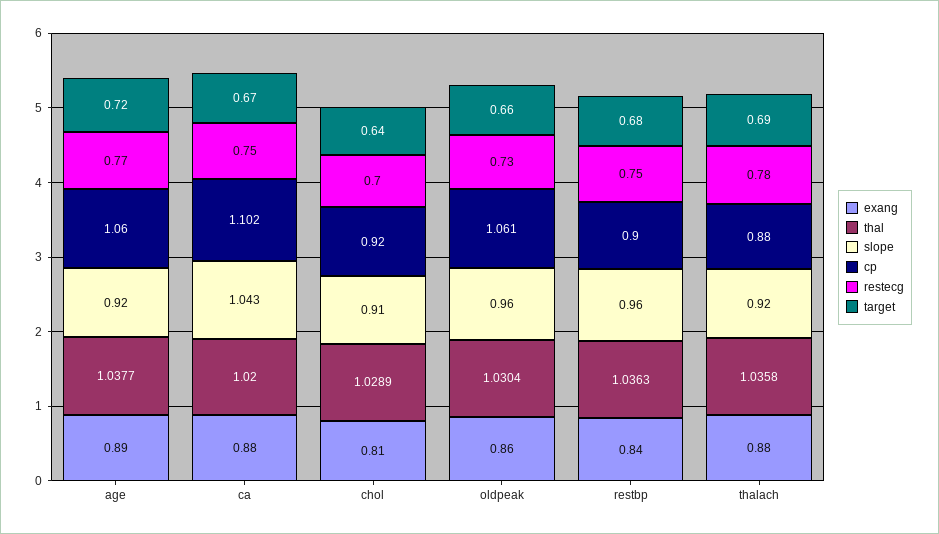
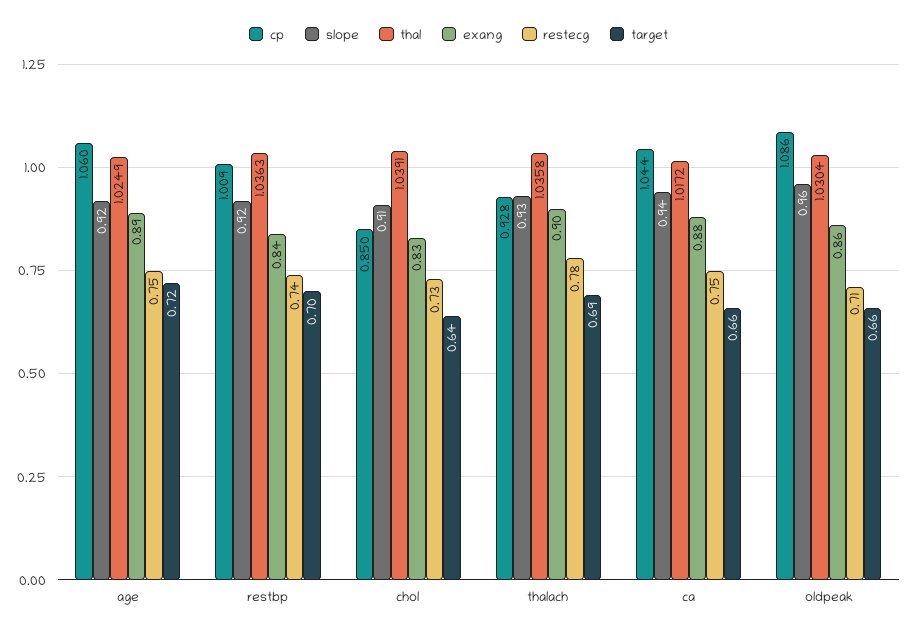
thal, age: 1.0377 -> 1.0249
restecg, age: 0.77 -> 0.75
thal, ca: 1.02 -> 1.0172
slope, ca: 1.043 -> 0.94
cp, ca: 1.102 -> 1.044
target, ca: 0.67 -> 0.66
exang, chol: 0.81 -> 0.83
thal, chol: 1.0289 -> 1.0391
cp, chol: 0.92 -> 0.85
restecg, chol: 0.7 -> 0.73
cp, oldpeak: 1.061 -> 1.086
restecg, oldpeak: 0.73 -> 0.71
slope, restbp: 0.96 -> 0.92
cp, restbp: 0.9 -> 1.009
restecg, restbp: 0.75 -> 0.74
target, restbp: 0.68 -> 0.7
exang, thalach: 0.88 -> 0.9
slope, thalach: 0.92 -> 0.93
cp, thalach: 0.88 -> 0.928

